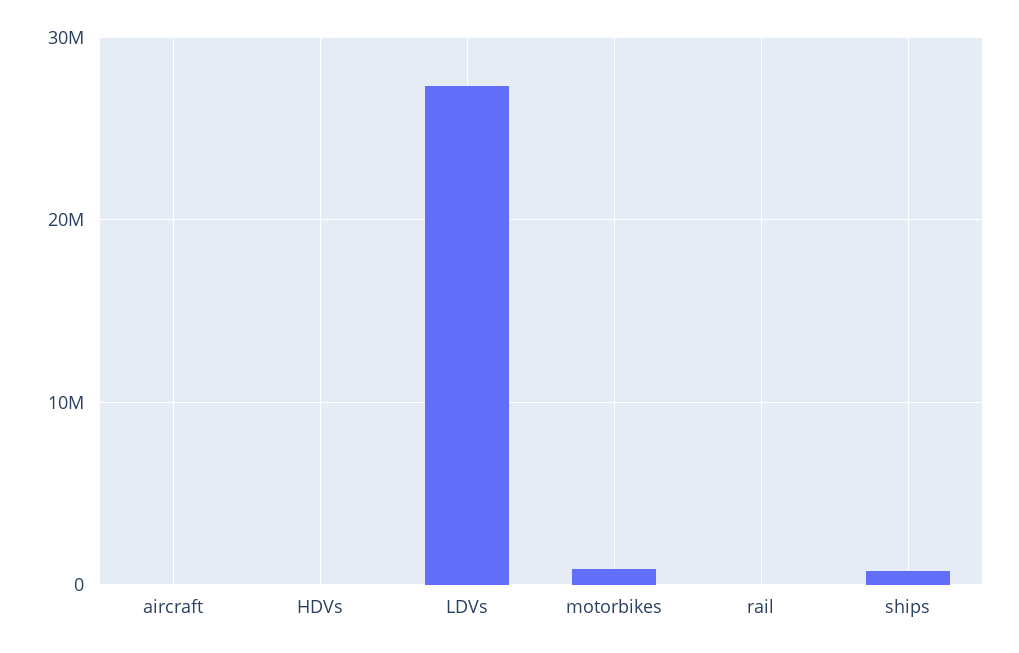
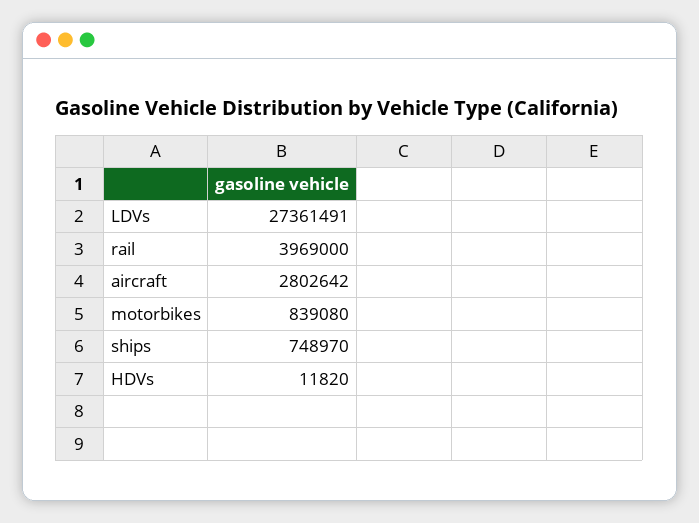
aircraft: 0 -> 2802642
rail: 0 -> 3969000

